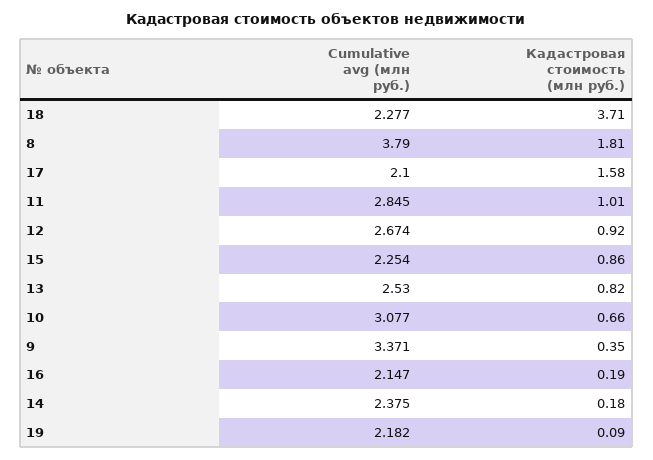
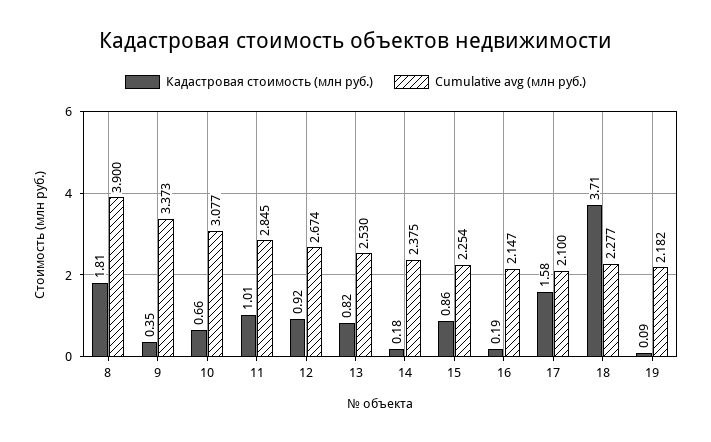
Cumulative avg (млн руб.), 8: 3.79 -> 3.9
Cumulative avg (млн руб.), 9: 3.371 -> 3.373

